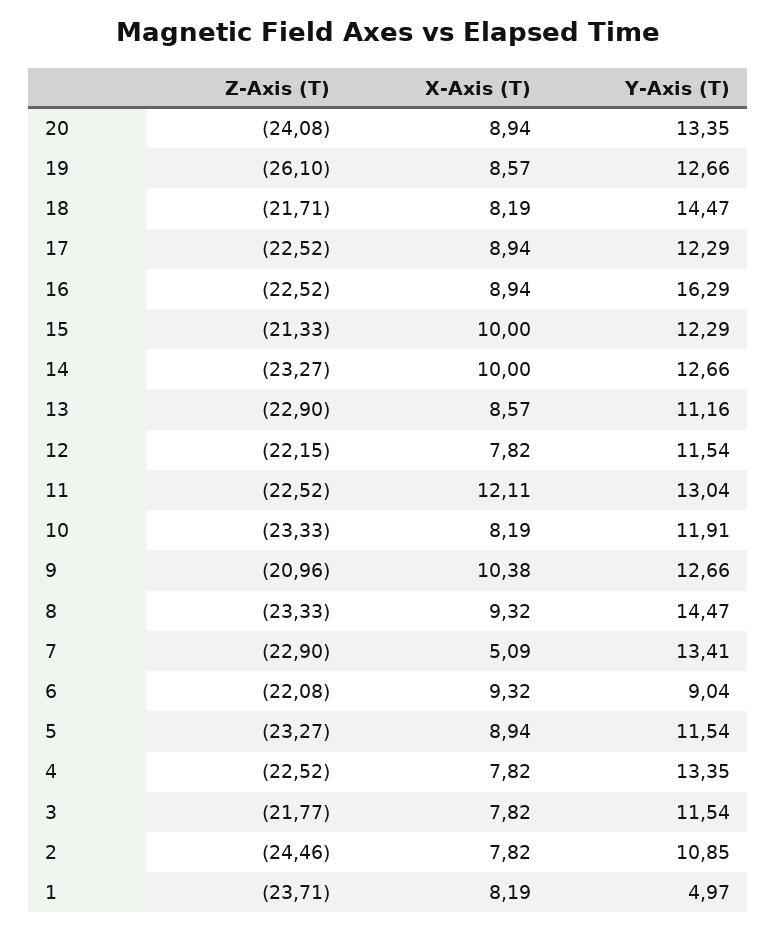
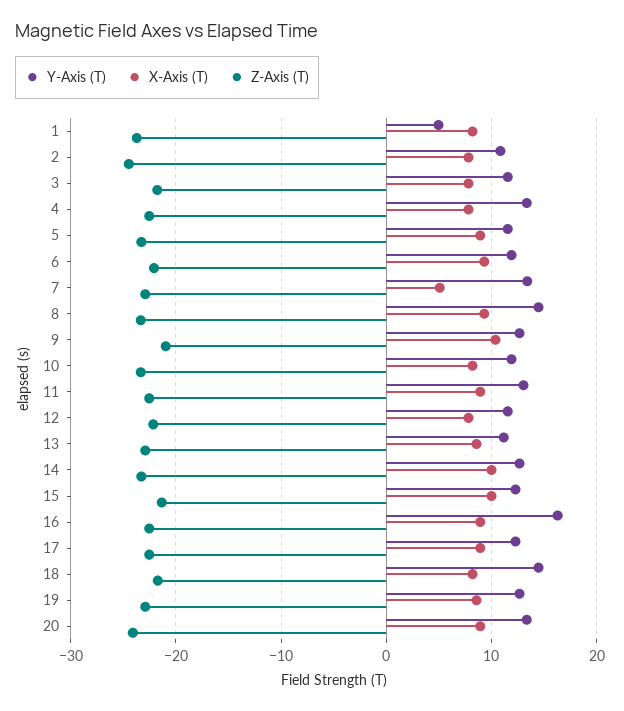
Z-Axis (T), 19: -26.1 -> -23
X-Axis (T), 11: 12.11 -> 9
Y-Axis (T), 6: 9.04 -> 12

